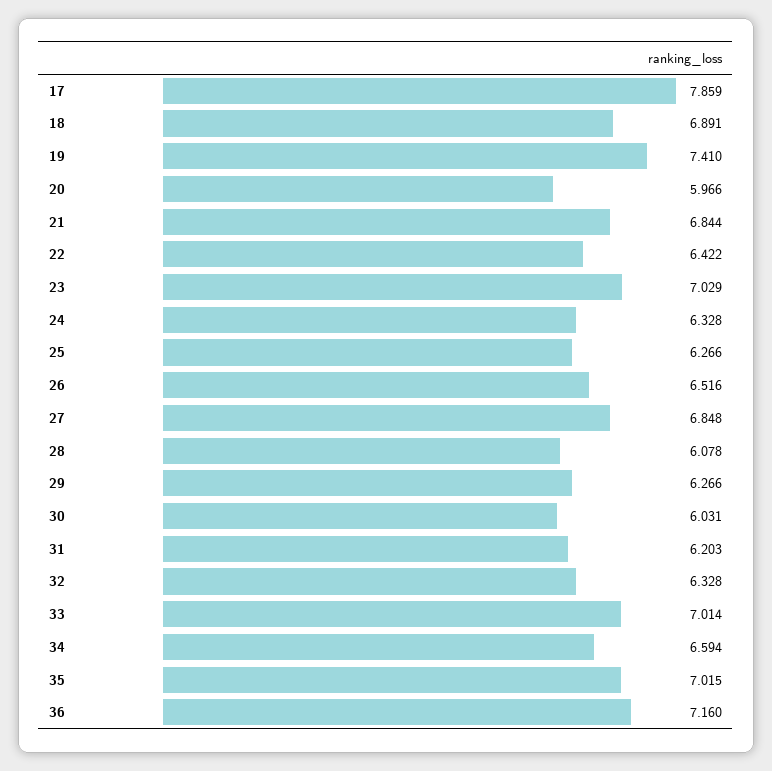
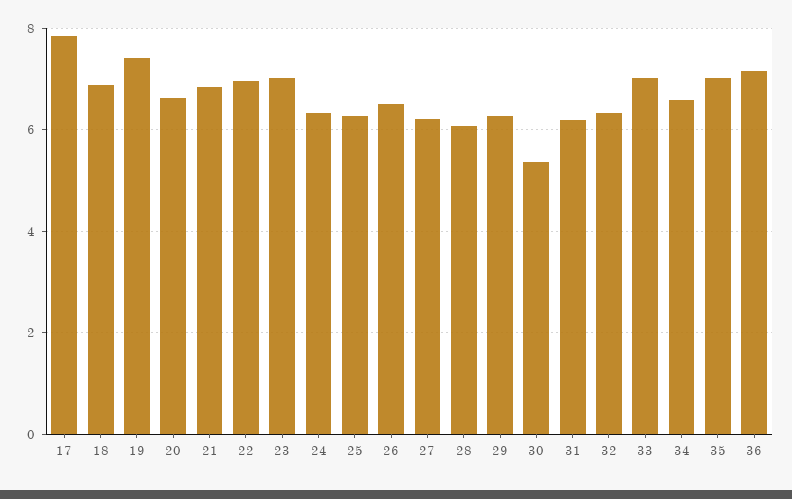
20: 5.966 -> 6.6
22: 6.422 -> 7
27: 6.848 -> 6.2
30: 6.031 -> 5.4

